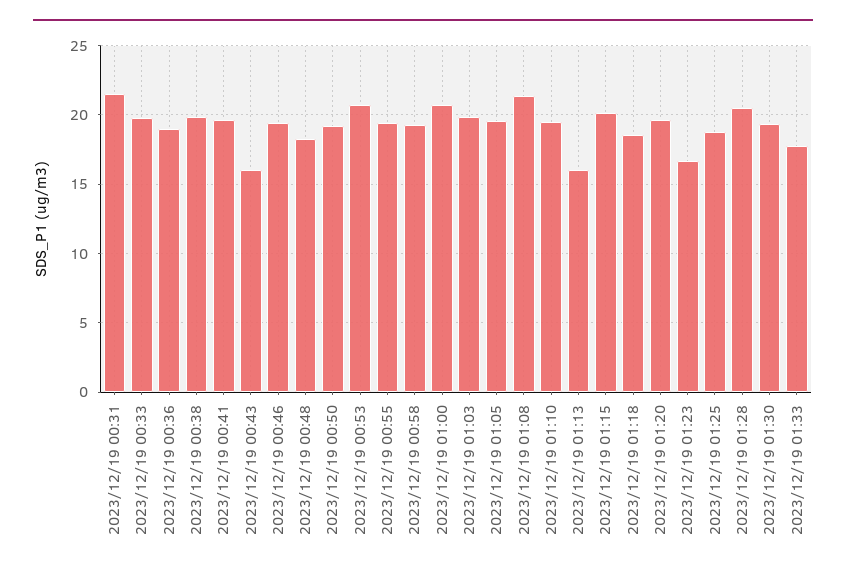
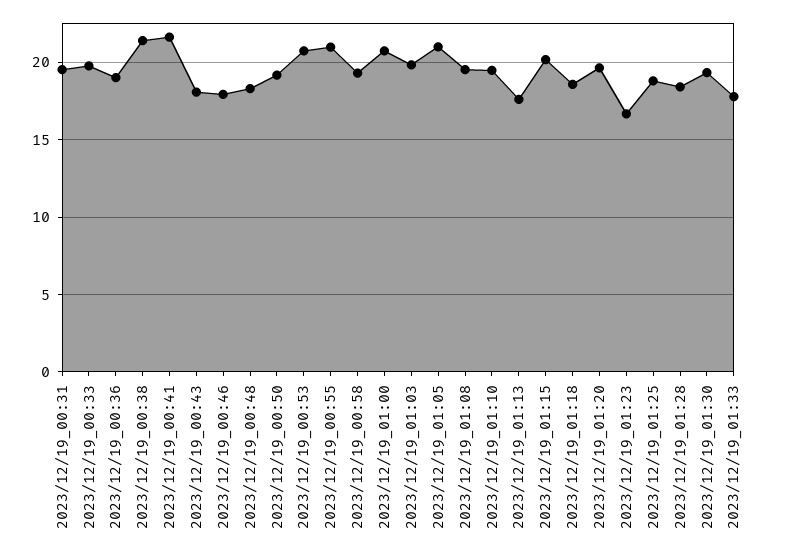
2023/12/19 00:31: 21.5 -> 19.5
2023/12/19 00:38: 20 -> 21.5
2023/12/19 00:41: 19.5 -> 21.5
2023/12/19 00:43: 16 -> 18
2023/12/19 00:46: 19.5 -> 18
2023/12/19 00:55: 19.5 -> 21
2023/12/19 01:05: 19.5 -> 21
2023/12/19 01:08: 21.5 -> 19.5
2023/12/19 01:13: 16 -> 17.5
2023/12/19 01:28: 20.5 -> 18.5

